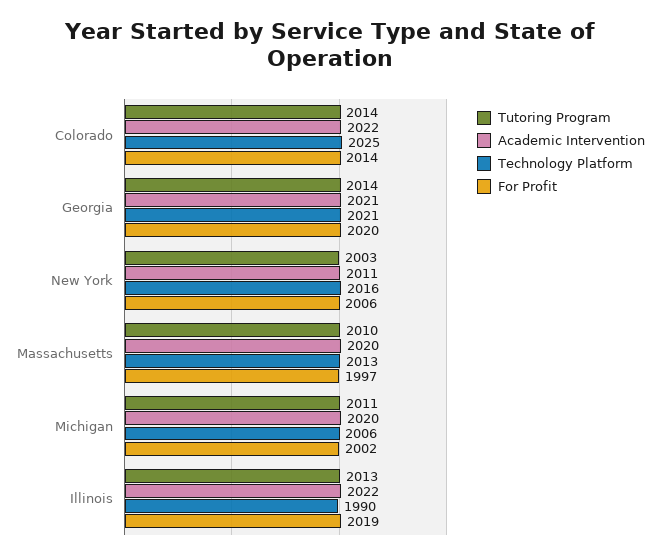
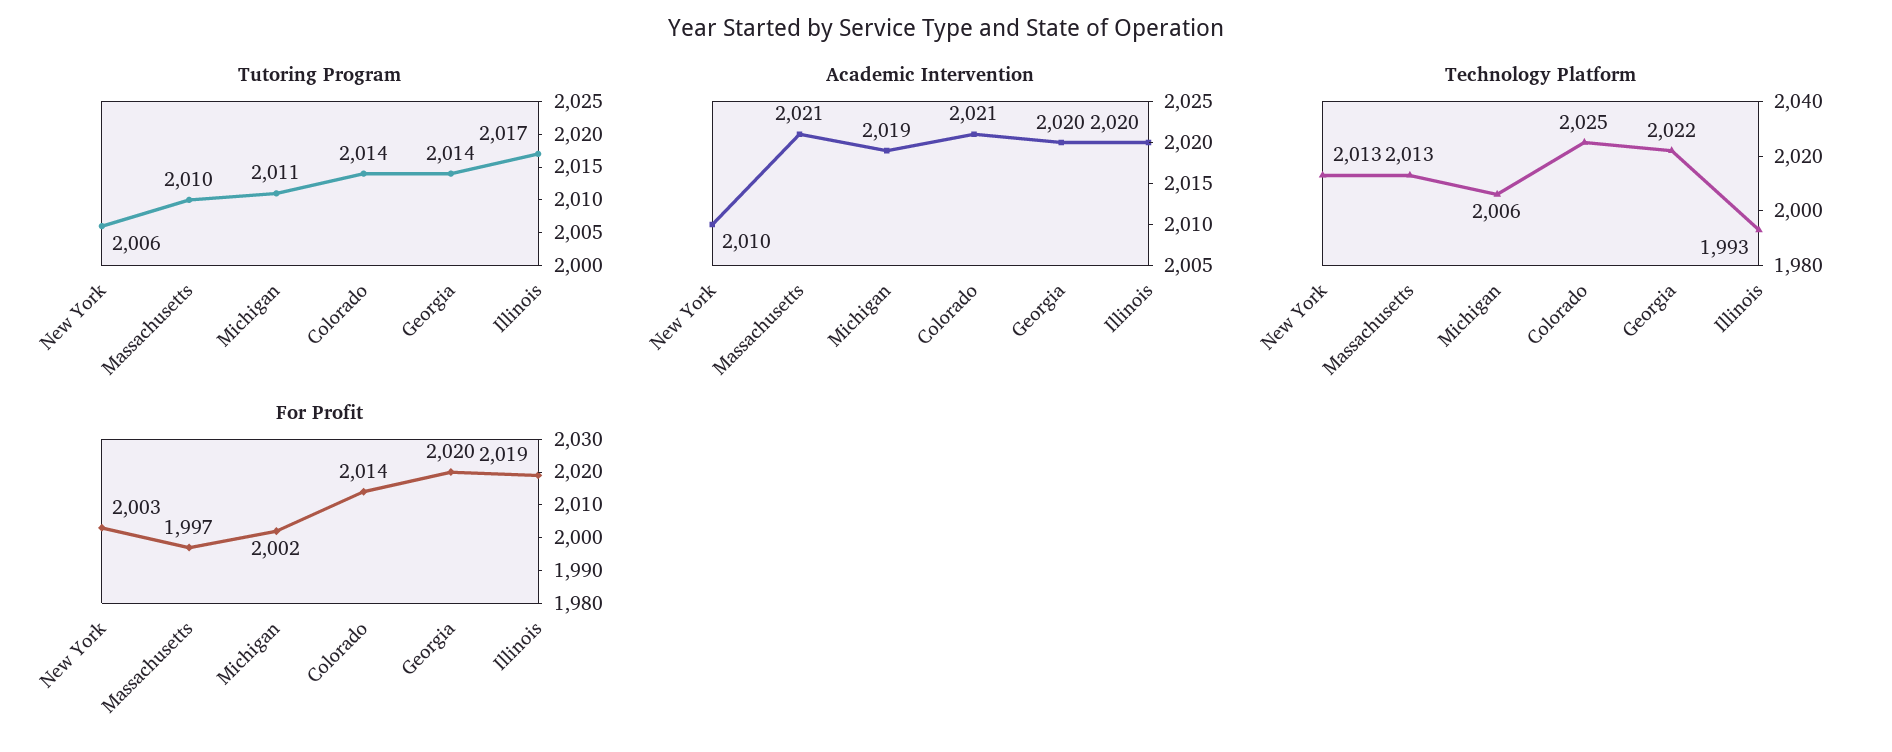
Academic Intervention, Colorado: 2022 -> 2021
Academic Intervention, Georgia: 2021 -> 2020
Technology Platform, Georgia: 2021 -> 2022
Tutoring Program, New York: 2003 -> 2006
Academic Intervention, New York: 2011 -> 2010
Technology Platform, New York: 2016 -> 2013
For Profit, New York: 2006 -> 2003
Academic Intervention, Massachusetts: 2020 -> 2021
Academic Intervention, Michigan: 2020 -> 2019
Tutoring Program, Illinois: 2013 -> 2017
Academic Intervention, Illinois: 2022 -> 2020
Technology Platform, Illinois: 1990 -> 1993

